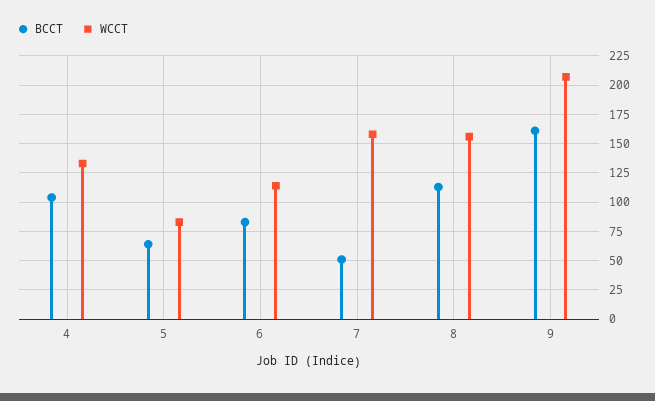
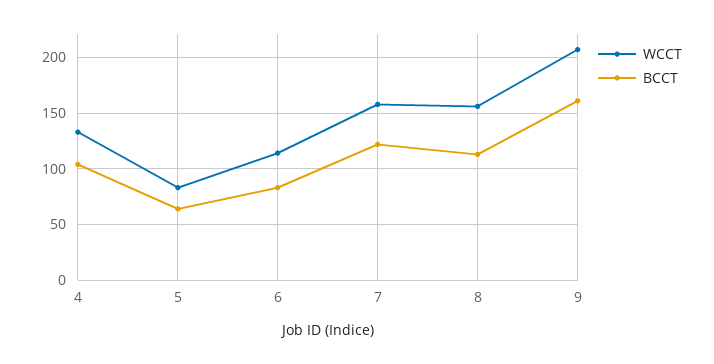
BCCT, 7: 50 -> 120

